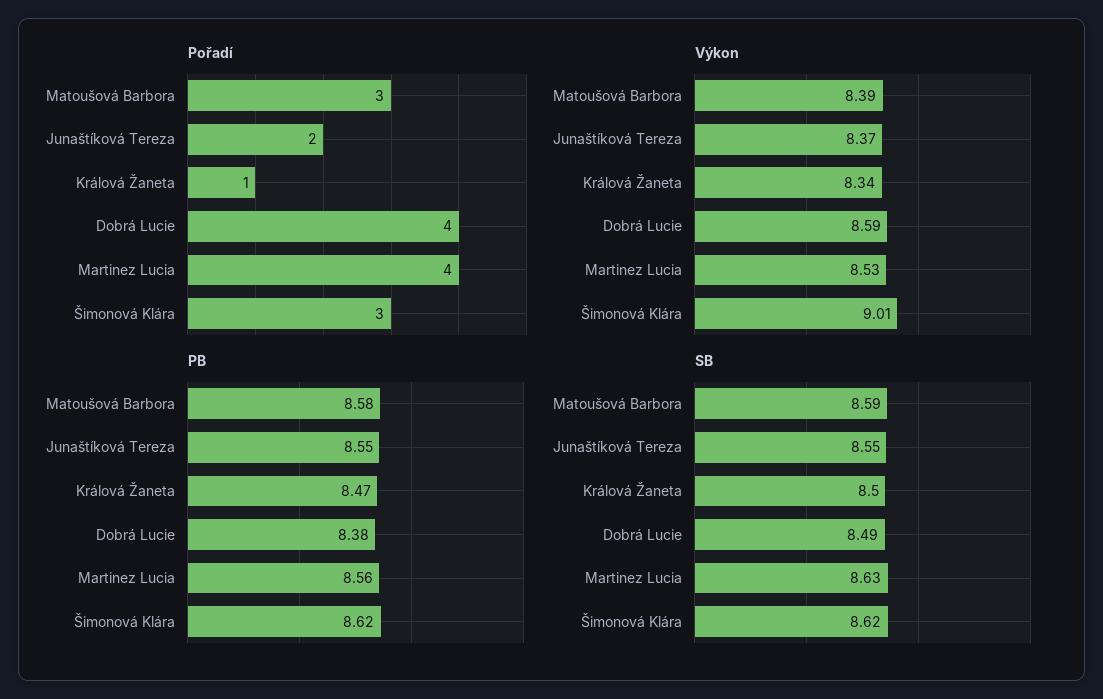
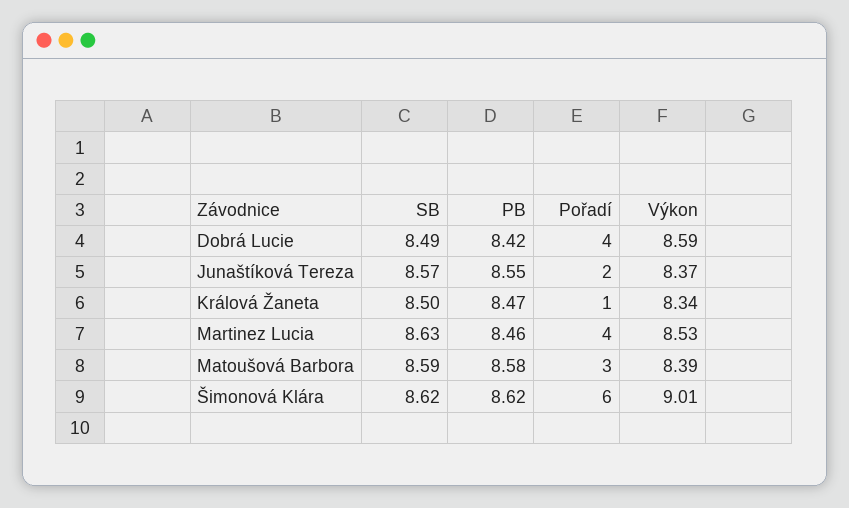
Pořadí, Šimonová Klára: 3 -> 6
PB, Dobrá Lucie: 8.38 -> 8.42
PB, Martinez Lucia: 8.56 -> 8.46
SB, Junaštíková Tereza: 8.55 -> 8.57

